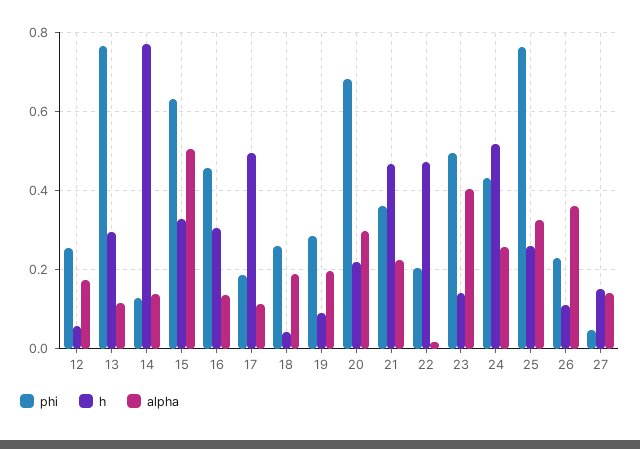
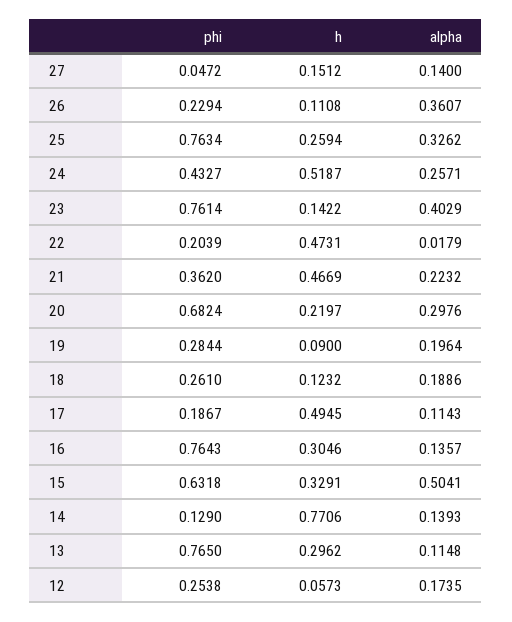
phi, 16: 0.46 -> 0.7643
h, 18: 0.04 -> 0.1232
phi, 23: 0.5 -> 0.7614

